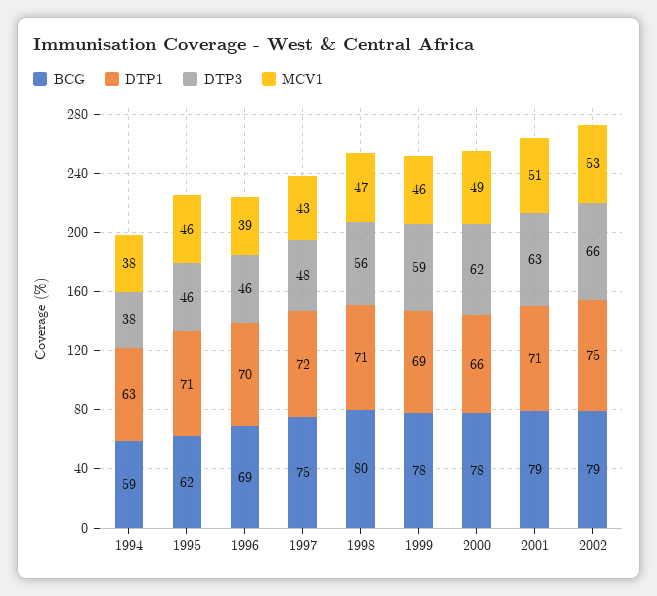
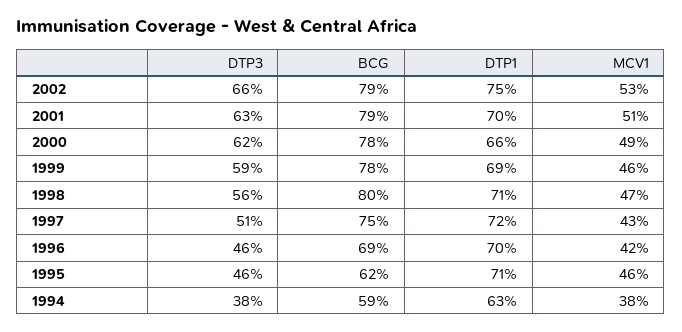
MCV1, 1996: 39 -> 42
DTP3, 1997: 48 -> 51
DTP1, 2001: 71 -> 70

